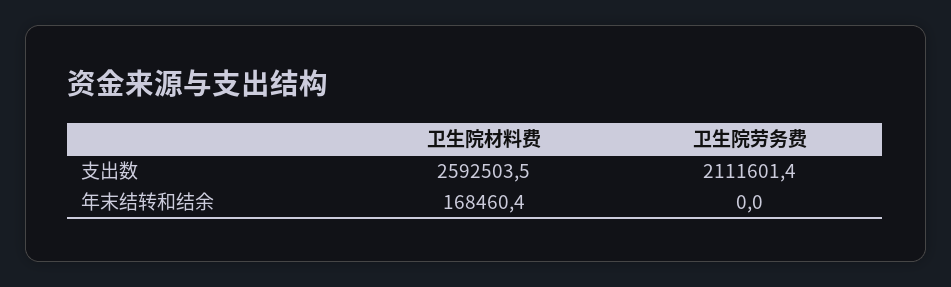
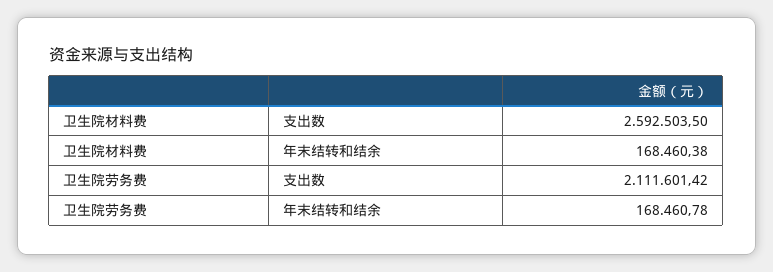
卫生院劳务费, 年末结转和结余: 0 -> 168460.78

